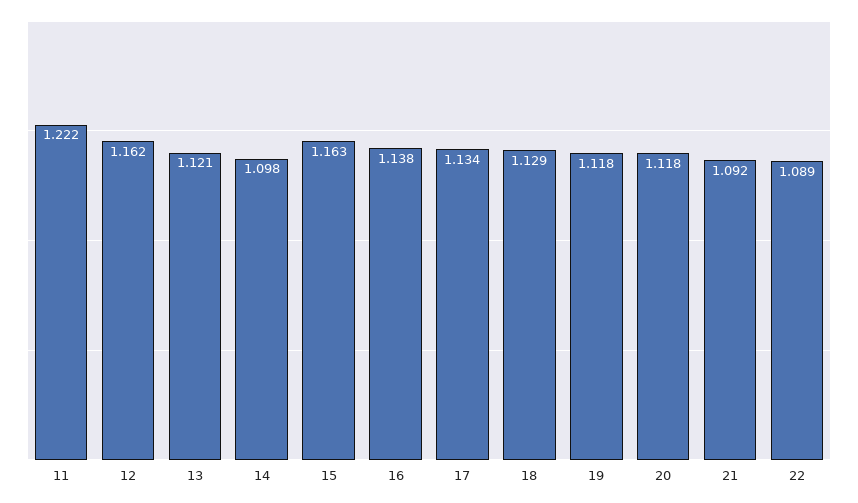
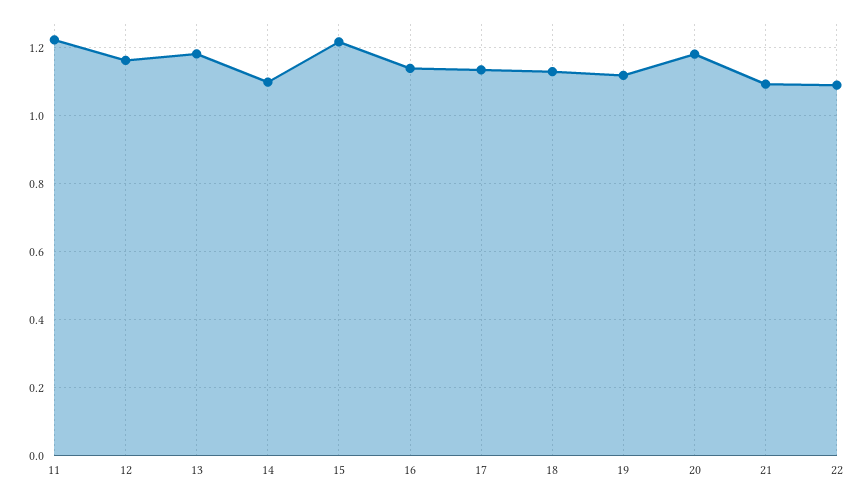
13: 1.121 -> 1.18
15: 1.163 -> 1.22
20: 1.118 -> 1.18

